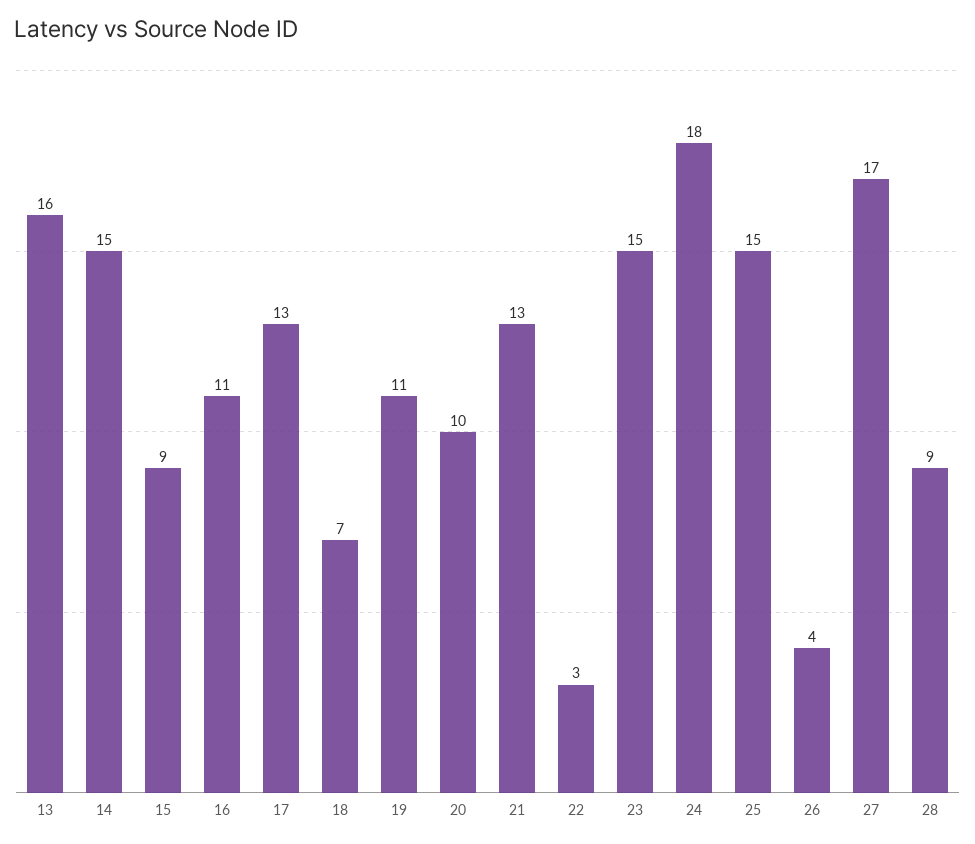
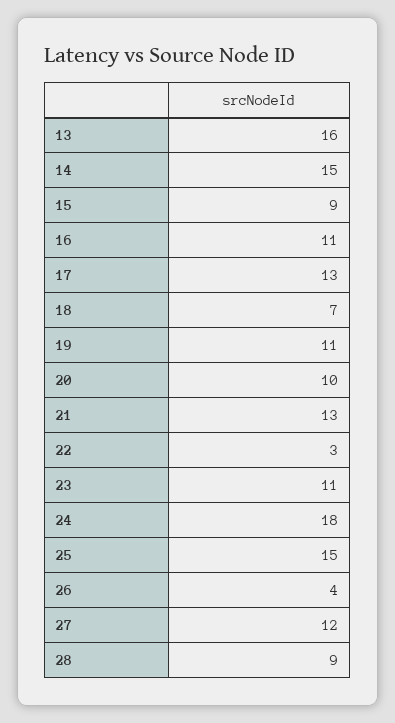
23: 15 -> 11
27: 17 -> 12

